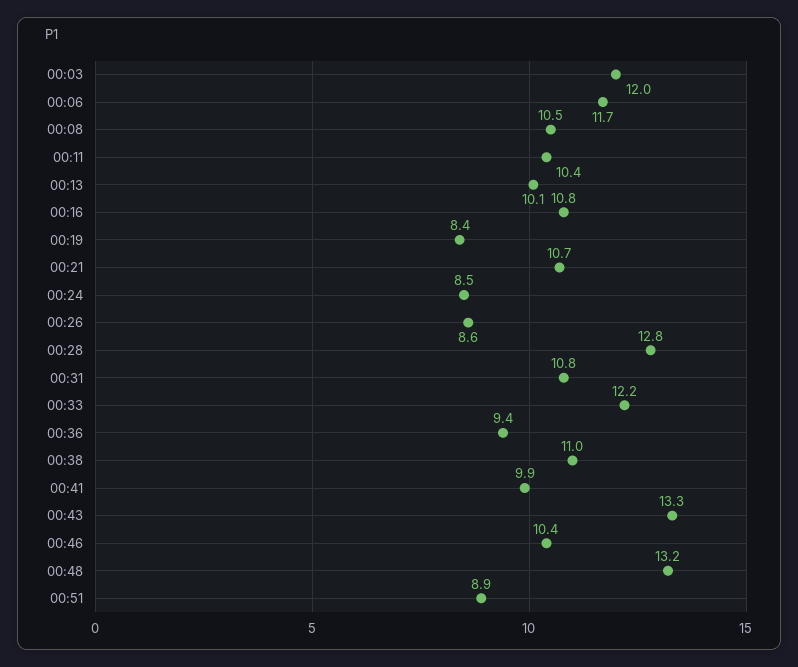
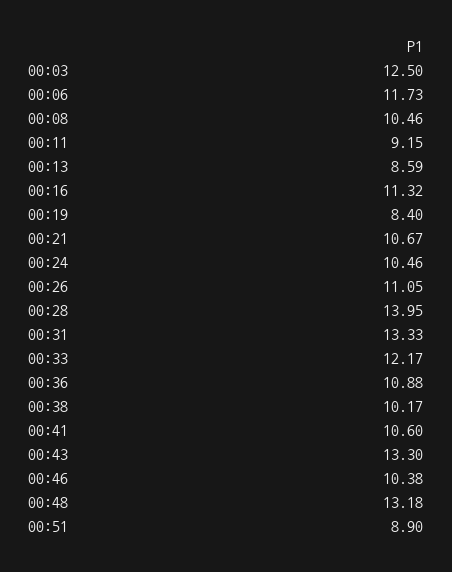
00:03: 12 -> 12.5
00:11: 10.4 -> 9.15
00:13: 10.1 -> 8.59
00:16: 10.8 -> 11.32
00:24: 8.5 -> 10.46
00:26: 8.6 -> 11.05
00:28: 12.8 -> 13.95
00:31: 10.8 -> 13.33
00:36: 9.4 -> 10.88
00:38: 11 -> 10.17
00:41: 9.9 -> 10.6

